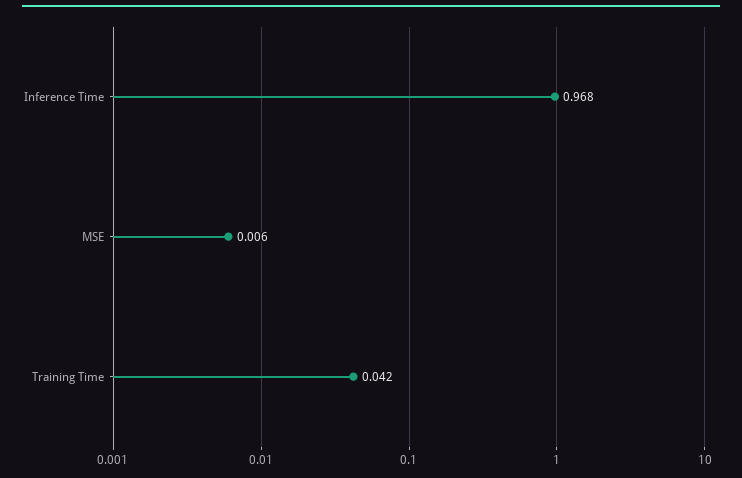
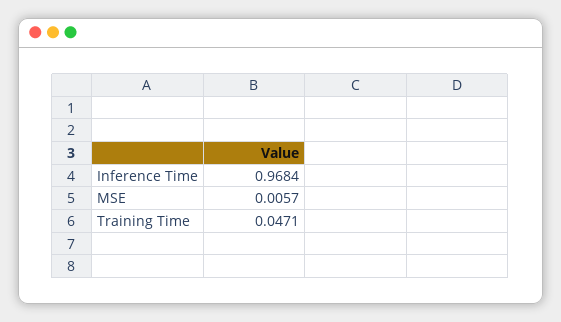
Training Time: 0.042 -> 0.0471

